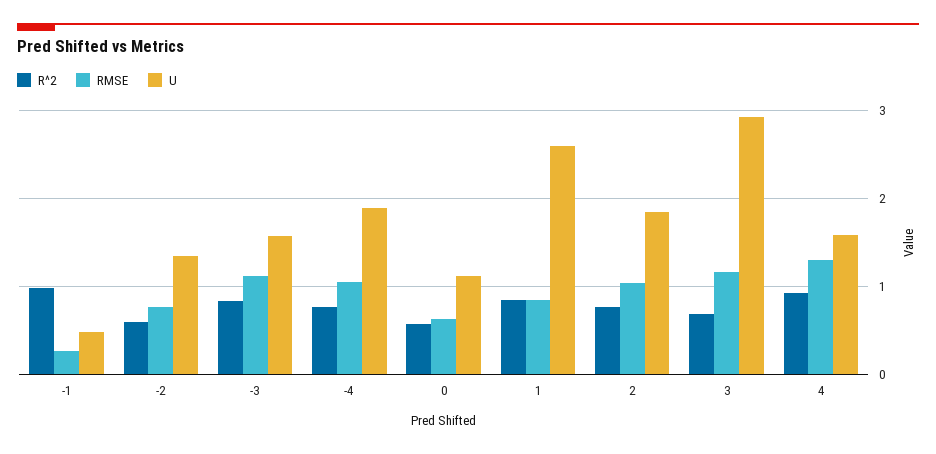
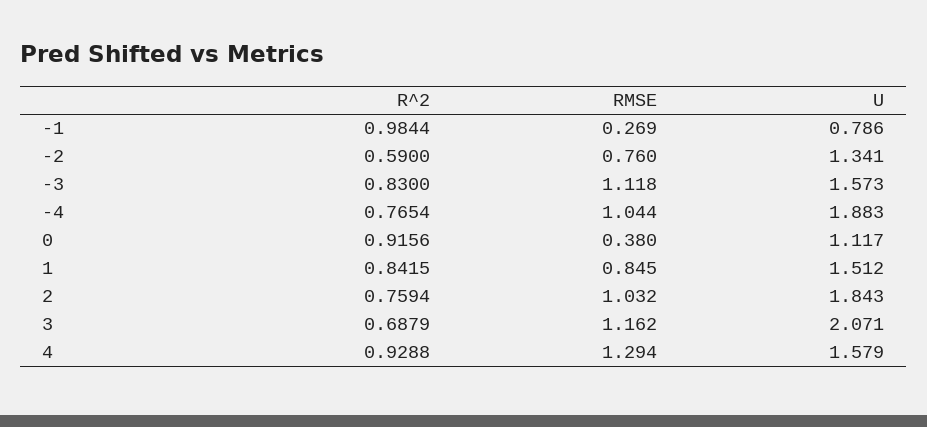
U, -1: 0.5 -> 0.786
R^2, 0: 0.6 -> 0.9156
RMSE, 0: 0.6 -> 0.38
U, 1: 2.6 -> 1.512
U, 3: 2.9 -> 2.071

